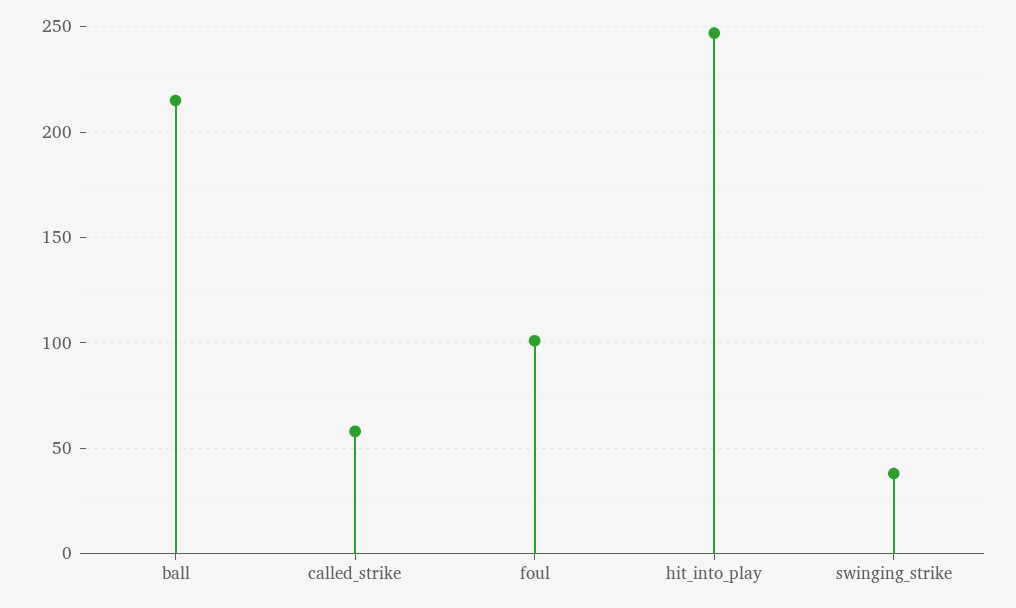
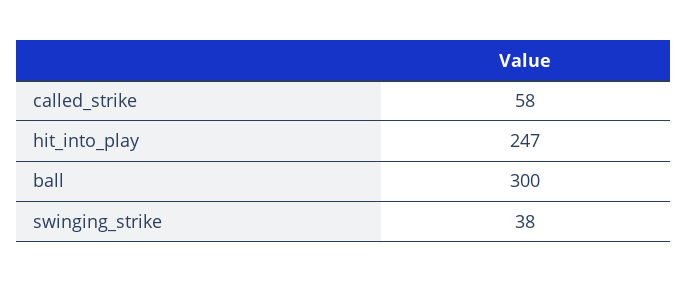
ball: 215 -> 300
foul: 100 -> none

